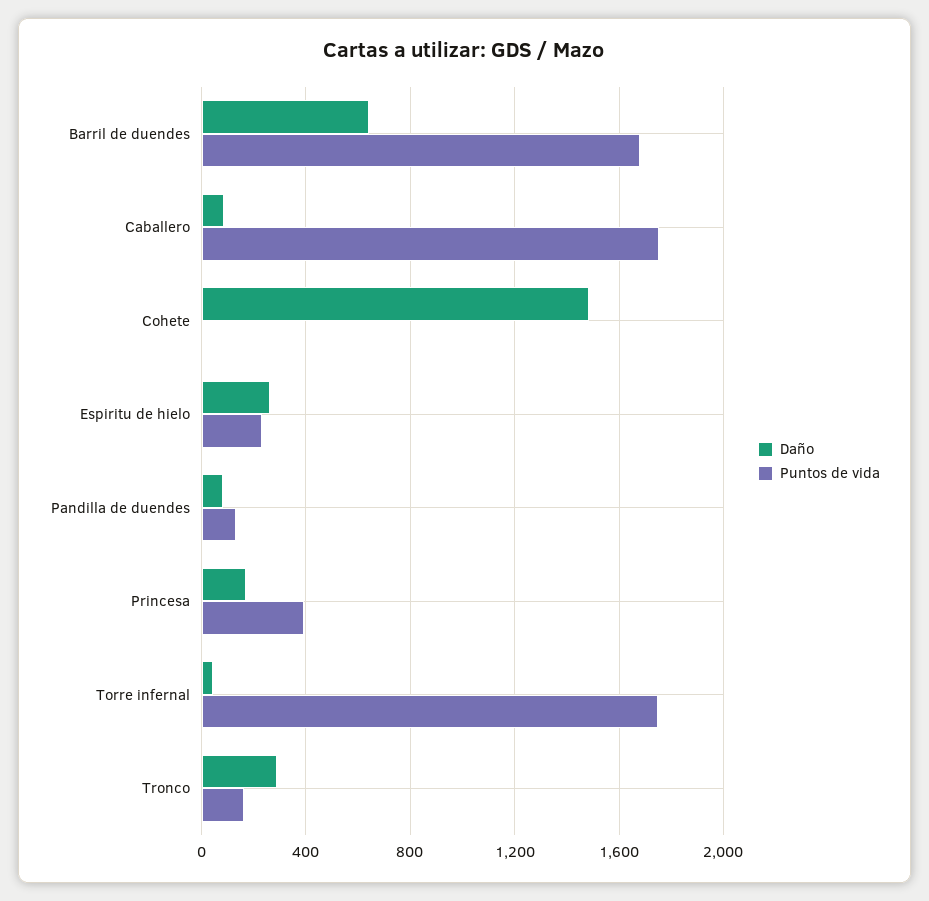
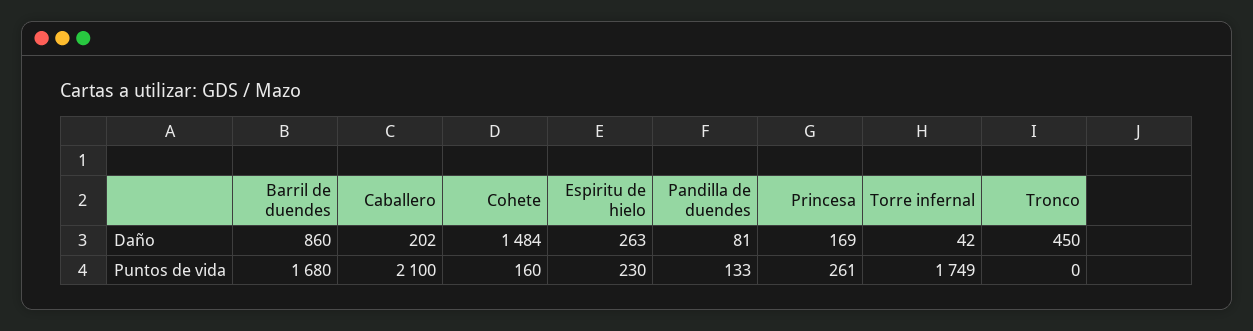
Daño, Barril de duendes: 650 -> 860
Daño, Caballero: 100 -> 202
Puntos de vida, Caballero: 1750 -> 2100
Puntos de vida, Cohete: 0 -> 160
Puntos de vida, Princesa: 400 -> 261
Daño, Tronco: 300 -> 450
Puntos de vida, Tronco: 150 -> 0

